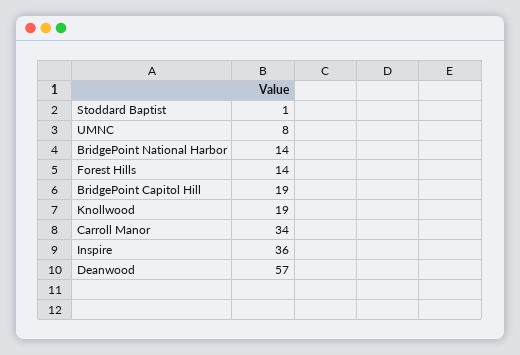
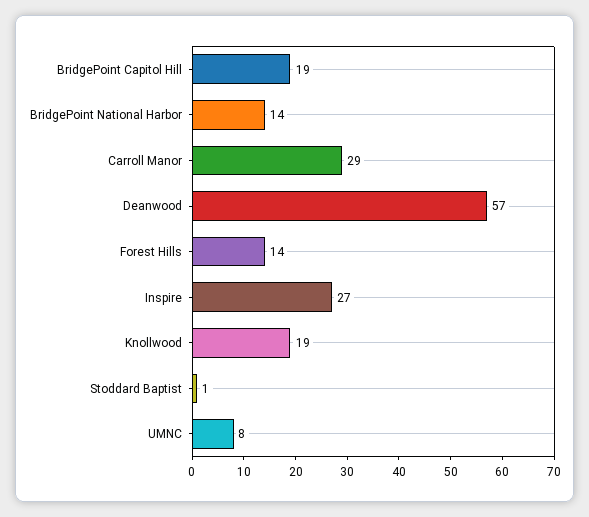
Carroll Manor: 34 -> 29
Inspire: 36 -> 27

